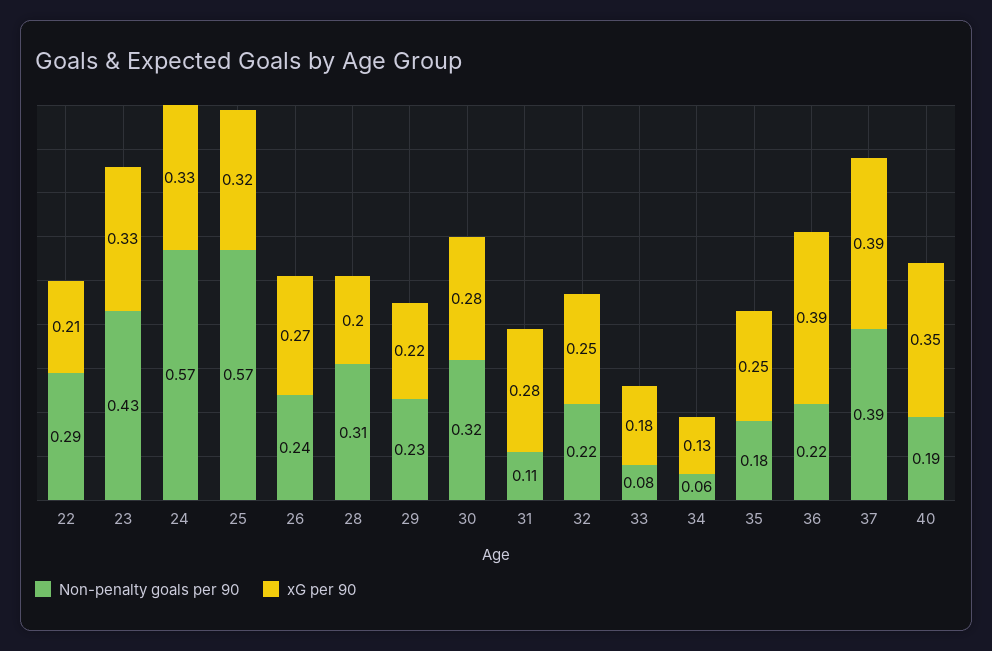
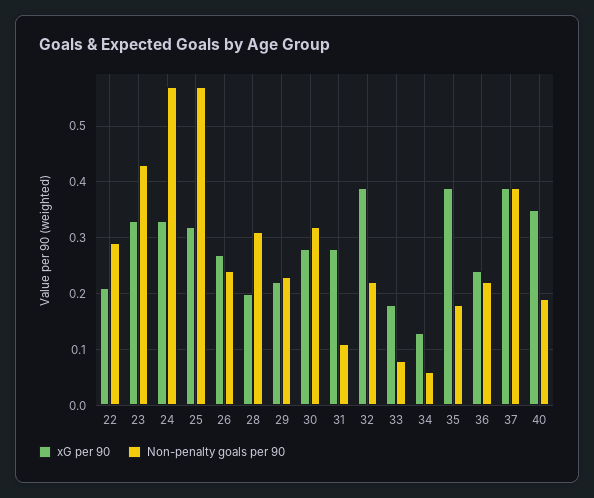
xG per 90, 32: 0.25 -> 0.4
xG per 90, 35: 0.25 -> 0.4
xG per 90, 36: 0.39 -> 0.25

